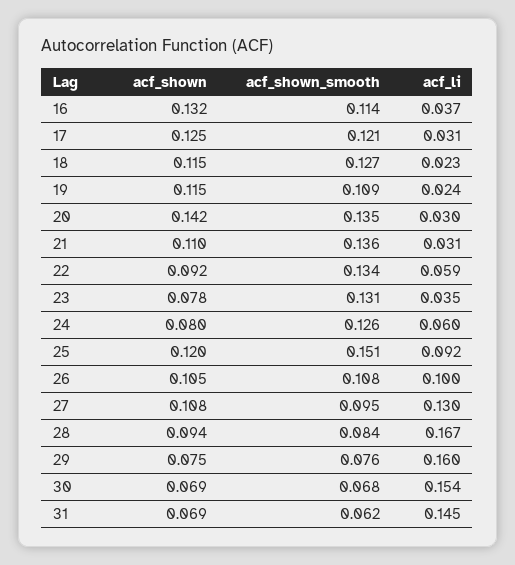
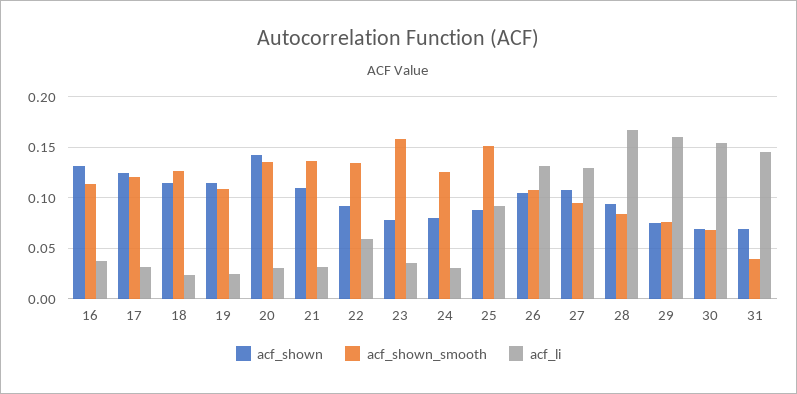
acf_shown_smooth, 23: 0.131 -> 0.16
acf_li, 24: 0.06 -> 0.03
acf_shown, 25: 0.12 -> 0.09
acf_li, 26: 0.1 -> 0.13
acf_shown_smooth, 31: 0.062 -> 0.04

